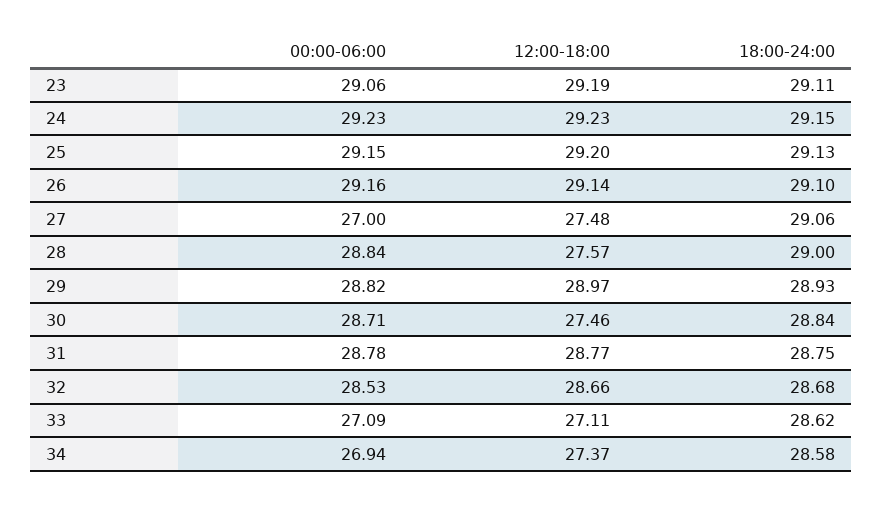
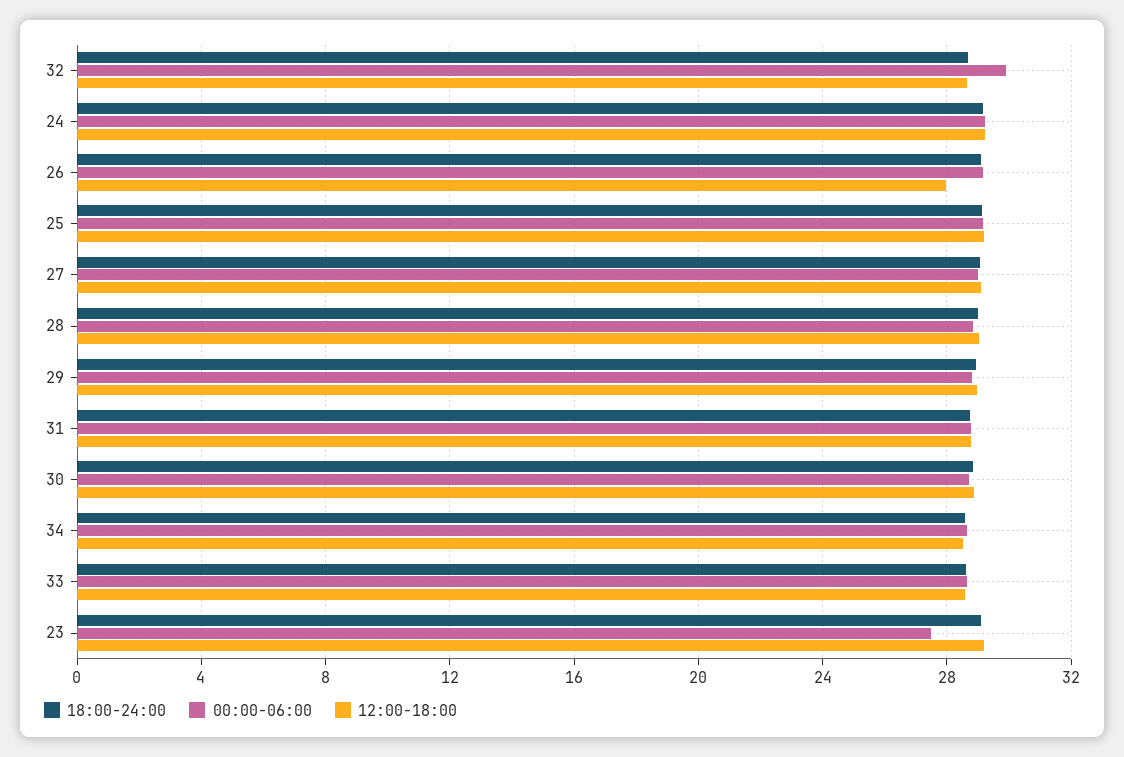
00:00-06:00, 23: 29.06 -> 27.5
12:00-18:00, 26: 29.14 -> 28
00:00-06:00, 27: 27 -> 29
12:00-18:00, 27: 27.48 -> 29
12:00-18:00, 28: 27.57 -> 29
12:00-18:00, 30: 27.46 -> 29
00:00-06:00, 32: 28.53 -> 30
00:00-06:00, 33: 27.09 -> 28.5
12:00-18:00, 33: 27.11 -> 28.5
00:00-06:00, 34: 26.94 -> 28.5
12:00-18:00, 34: 27.37 -> 28.5

